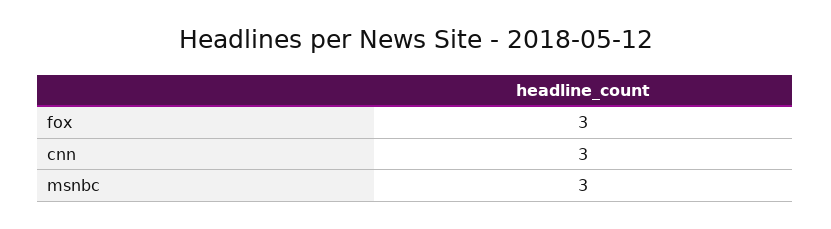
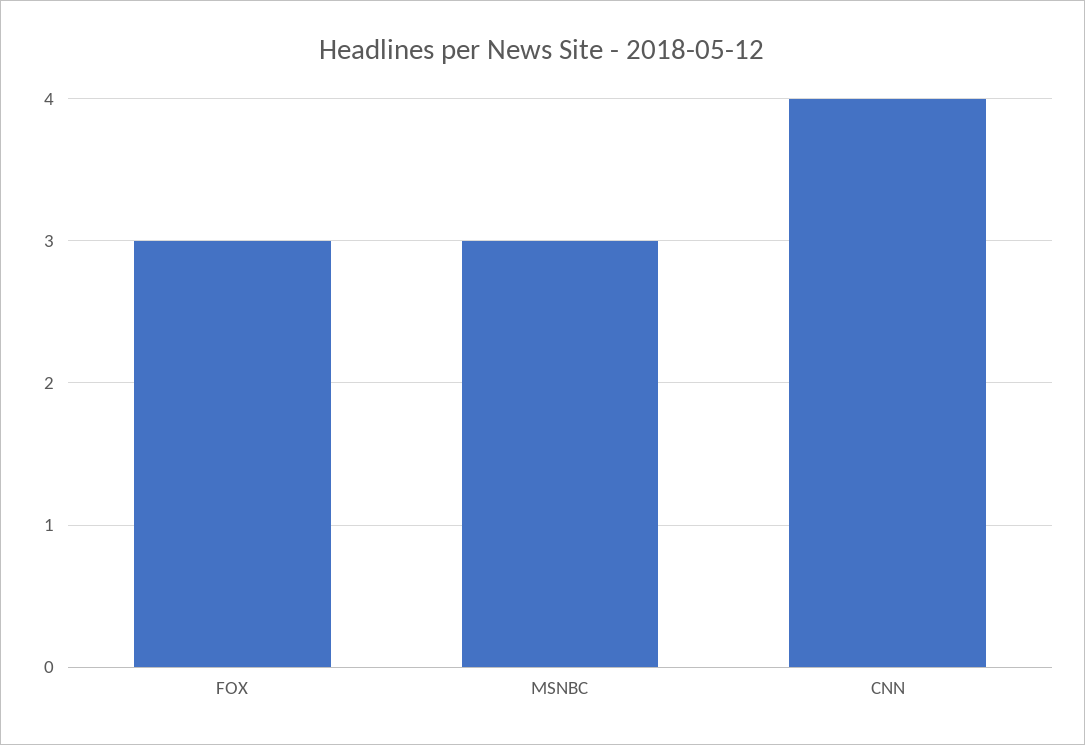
cnn: 3 -> 4

